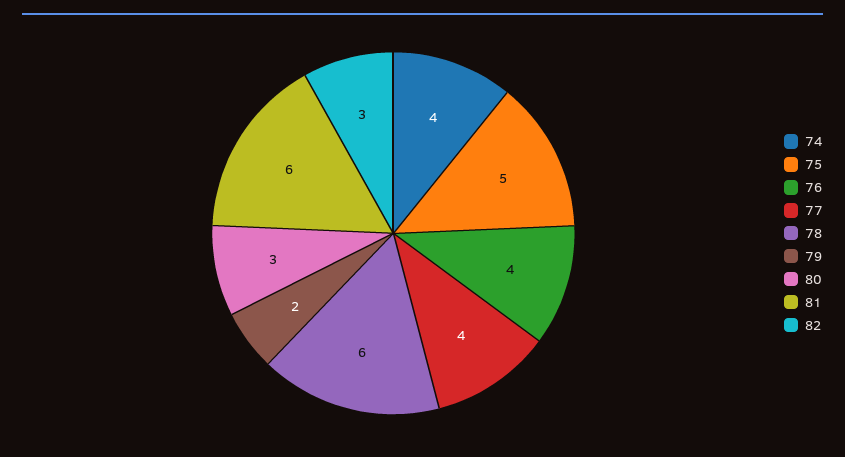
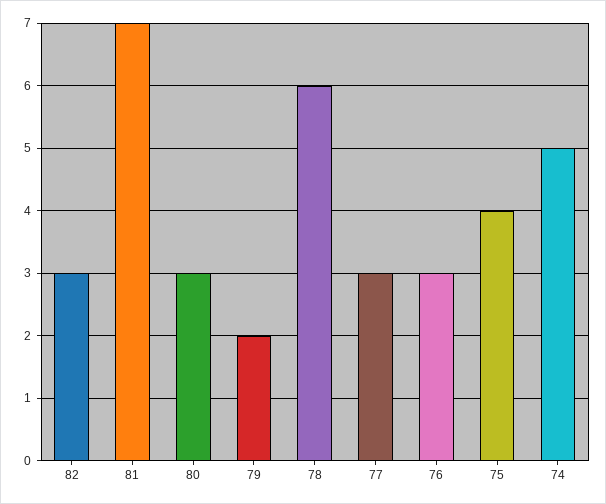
74: 4 -> 5
75: 5 -> 4
76: 4 -> 3
77: 4 -> 3
81: 6 -> 7

